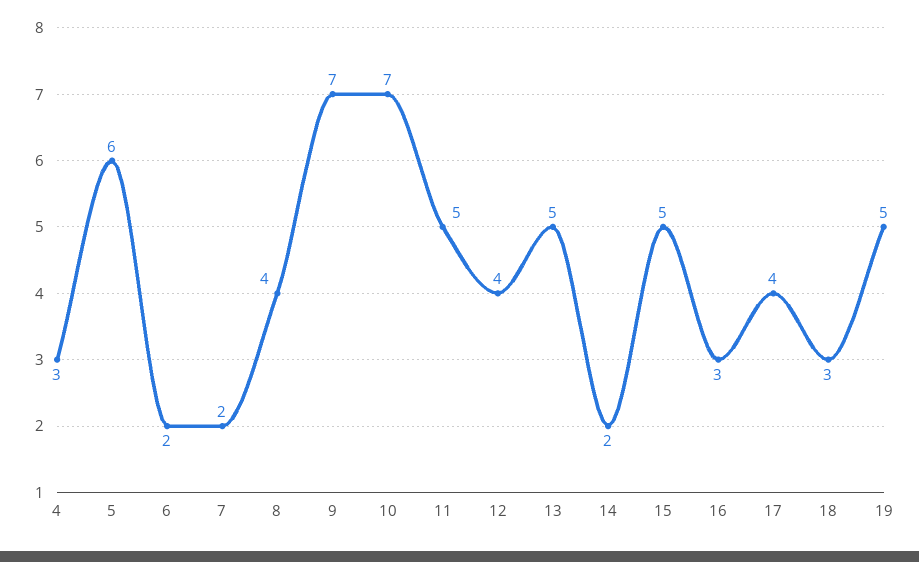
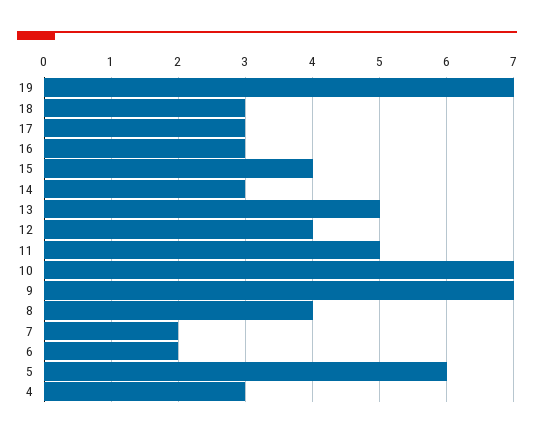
14: 2 -> 3
15: 5 -> 4
17: 4 -> 3
19: 5 -> 7

